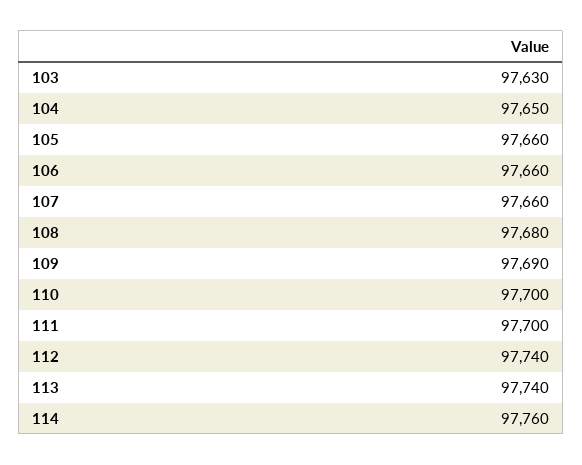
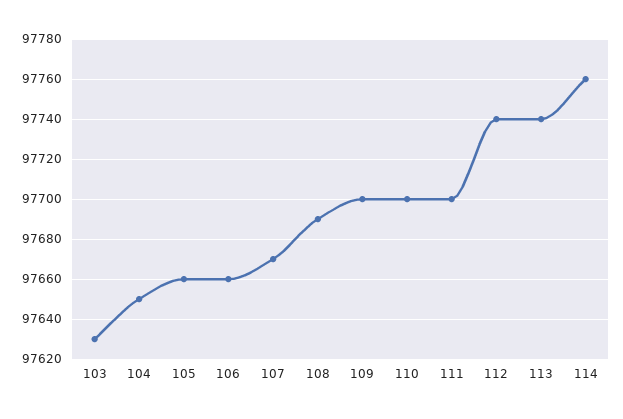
107: 97660 -> 97670
108: 97680 -> 97690
109: 97690 -> 97700

